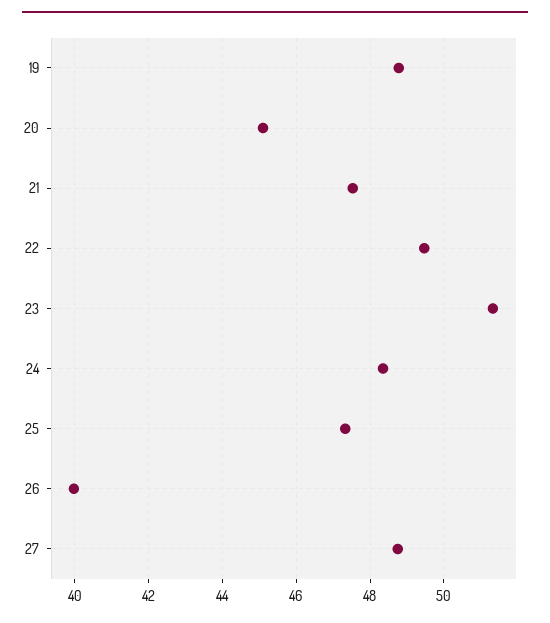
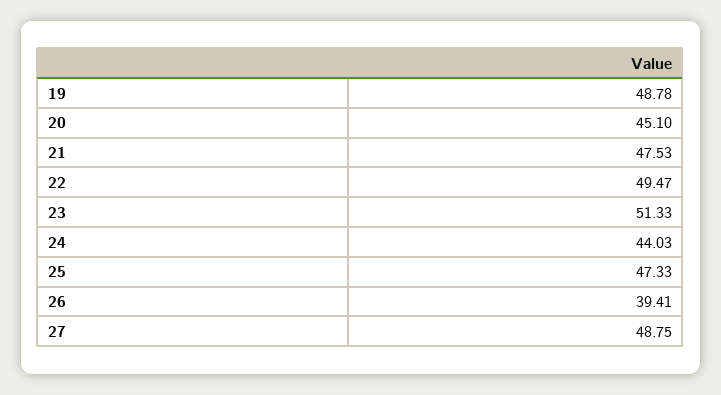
24: 48.4 -> 44.03
26: 40 -> 39.41

